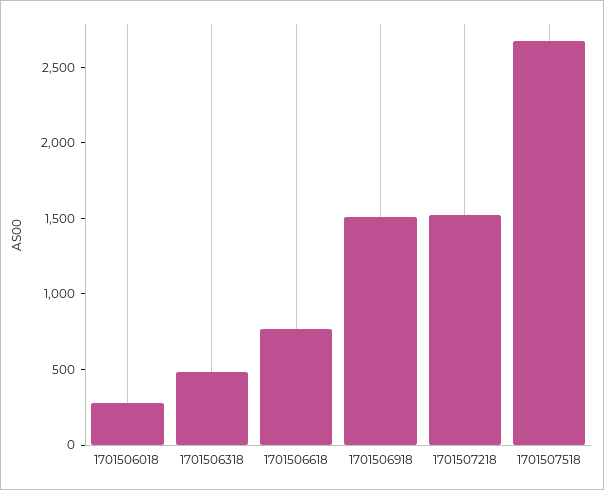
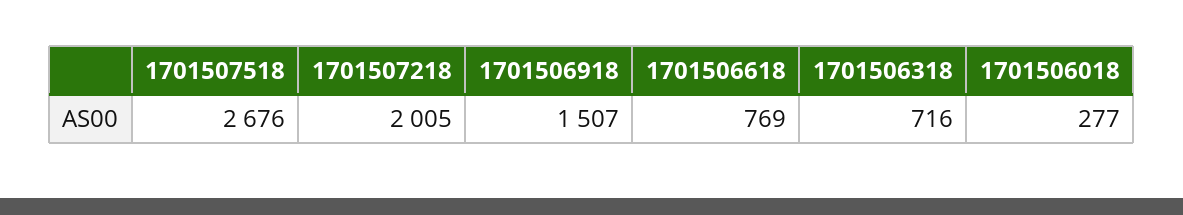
1701506318: 500 -> 716
1701507218: 1500 -> 2005

